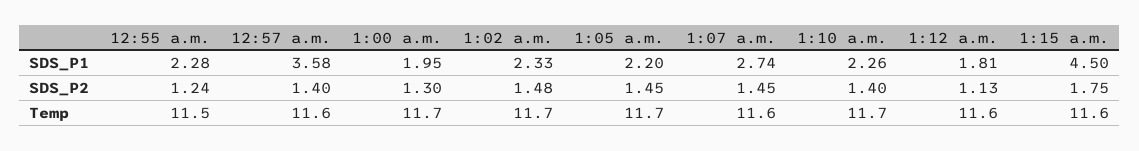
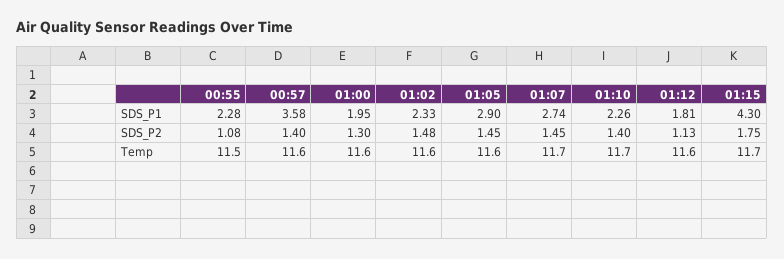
1:05 a.m., SDS_P1: 2.2 -> 2.9
1:15 a.m., SDS_P1: 4.5 -> 4.3
12:55 a.m., SDS_P2: 1.24 -> 1.08
1:00 a.m., Temp: 11.7 -> 11.6
1:02 a.m., Temp: 11.7 -> 11.6
1:05 a.m., Temp: 11.7 -> 11.6
1:07 a.m., Temp: 11.6 -> 11.7
1:15 a.m., Temp: 11.6 -> 11.7

